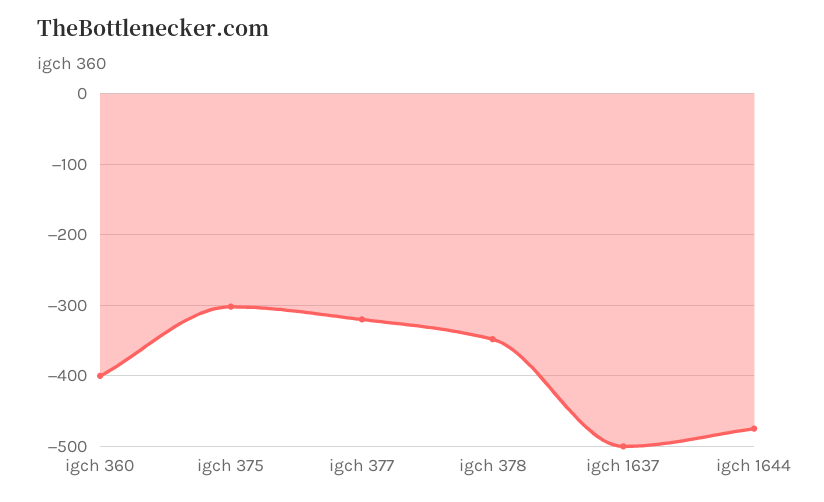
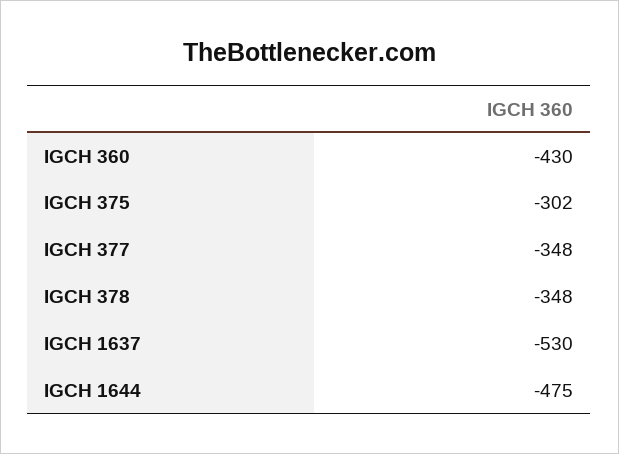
igch 360: -400 -> -430
igch 377: -320 -> -348
igch 1637: -500 -> -530

